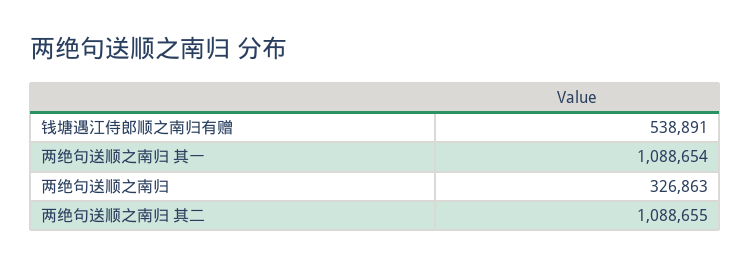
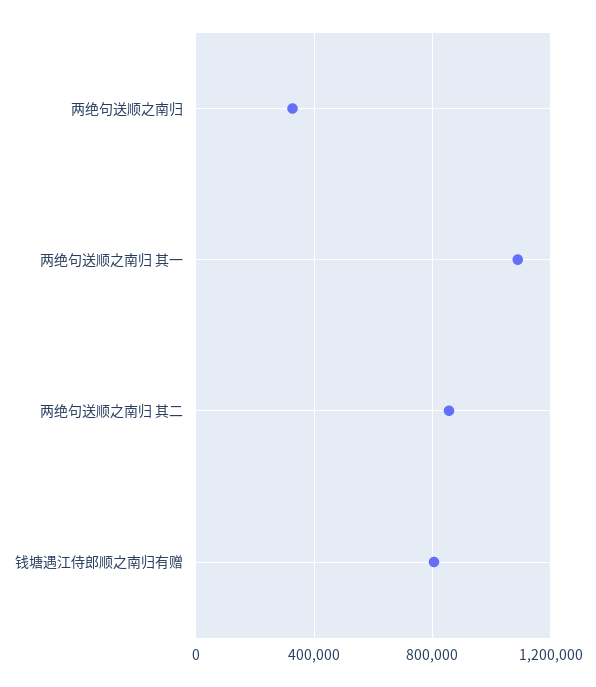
钱塘遇江侍郎顺之南归有赠: 538891 -> 800000
两绝句送顺之南归 其二: 1088655 -> 850000

